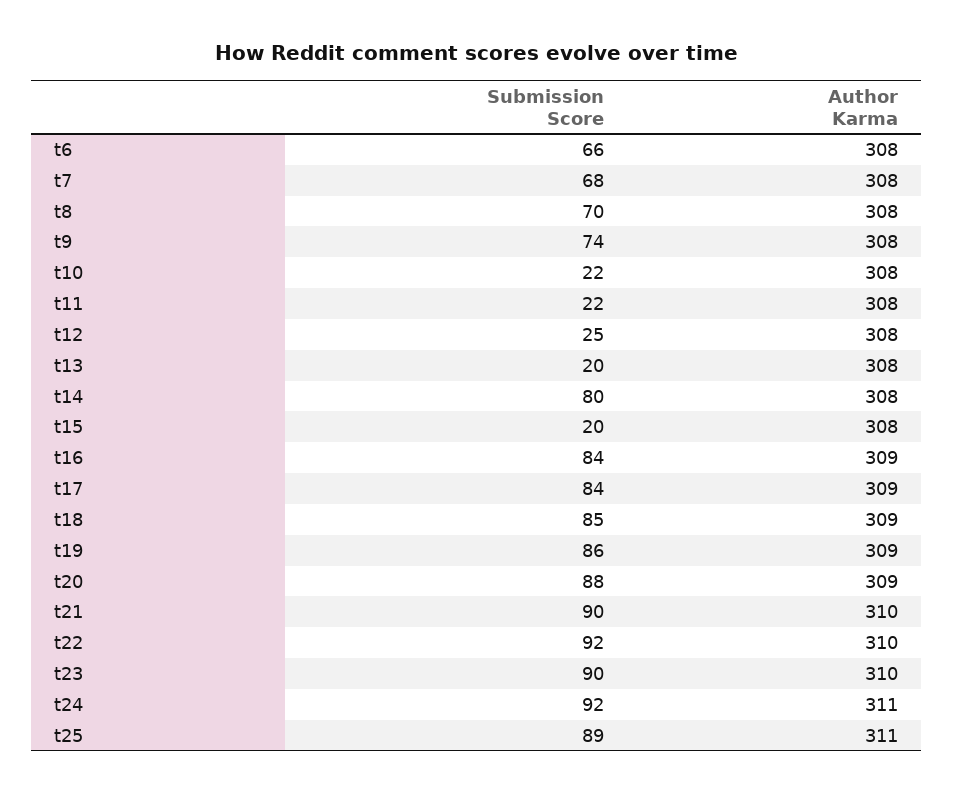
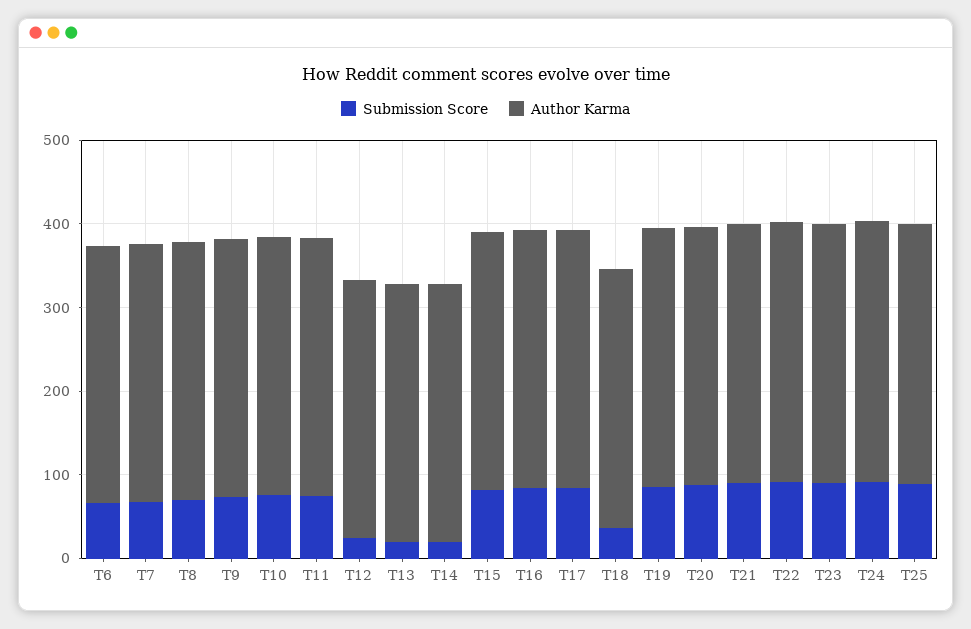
Submission Score, t10: 22 -> 80
Submission Score, t11: 22 -> 80
Submission Score, t14: 80 -> 20
Submission Score, t15: 20 -> 80
Submission Score, t18: 85 -> 40

